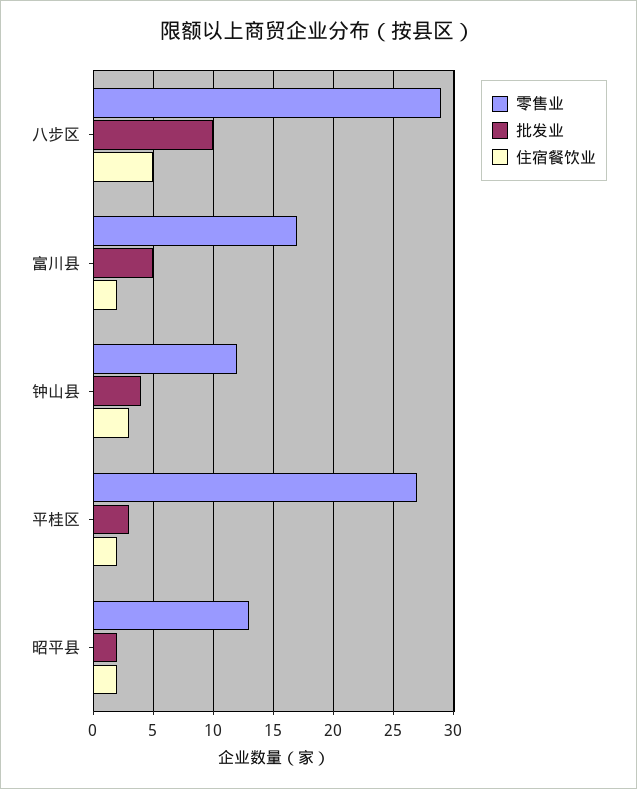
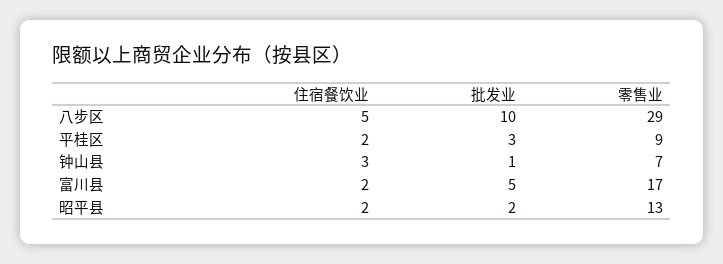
零售业, 钟山县: 12 -> 7
批发业, 钟山县: 4 -> 1
零售业, 平桂区: 27 -> 9

